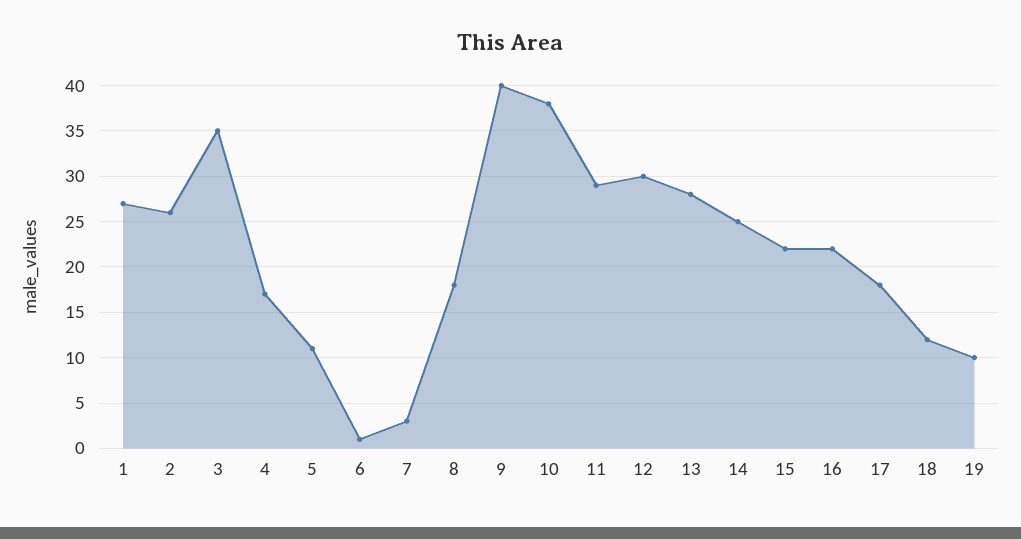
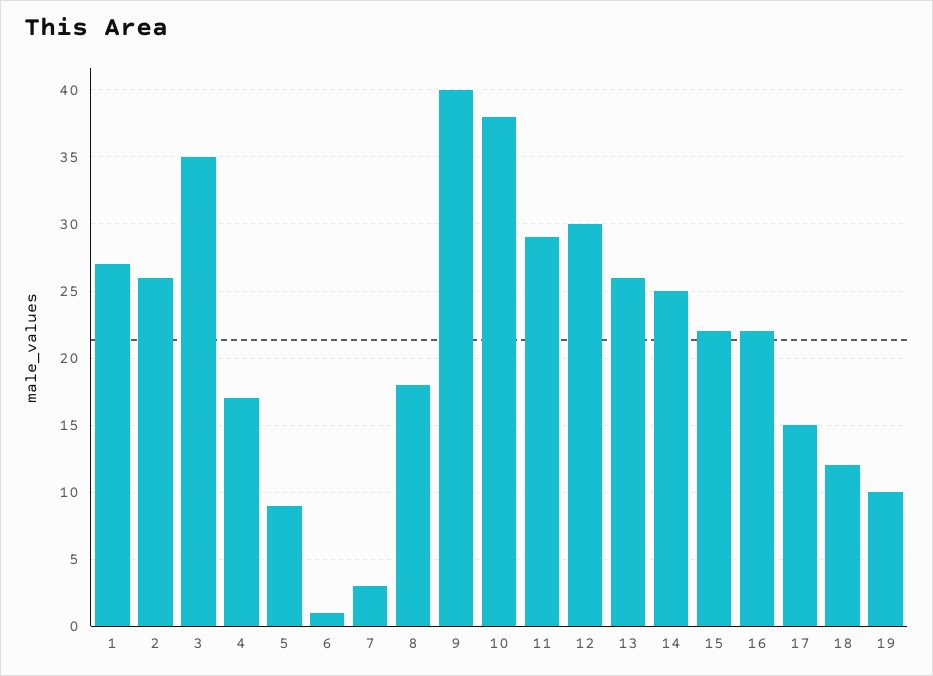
5: 11 -> 9
13: 28 -> 26
17: 18 -> 15

